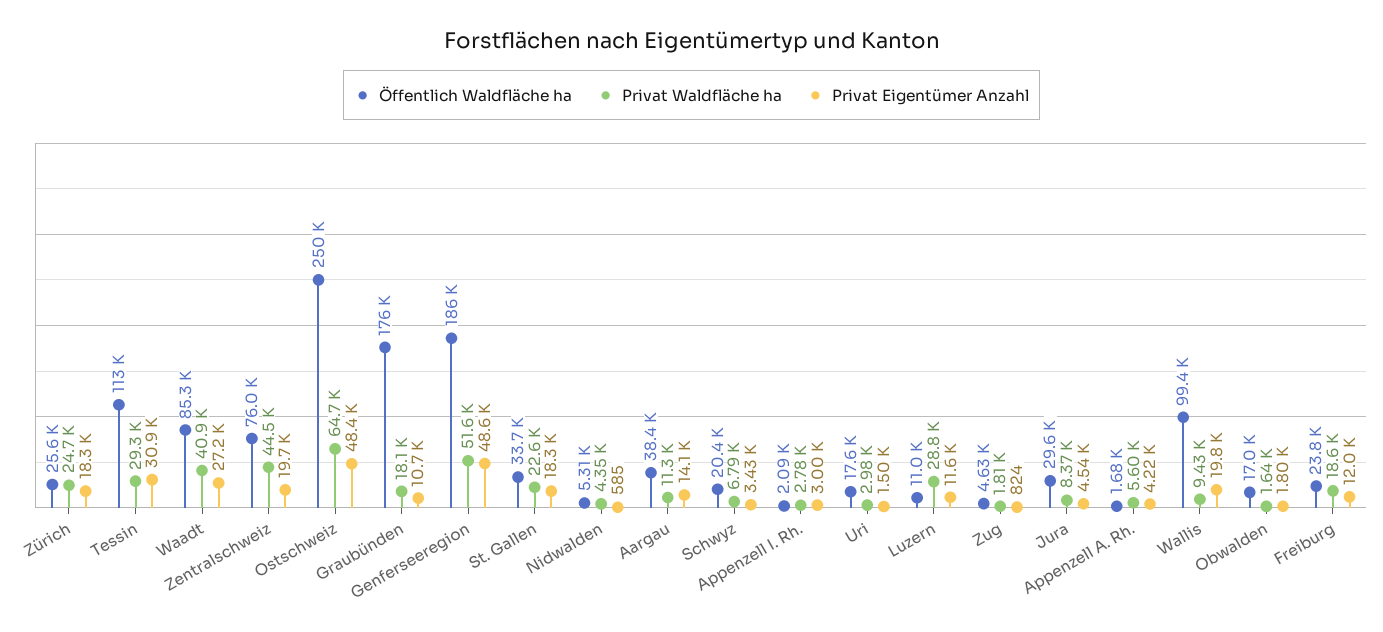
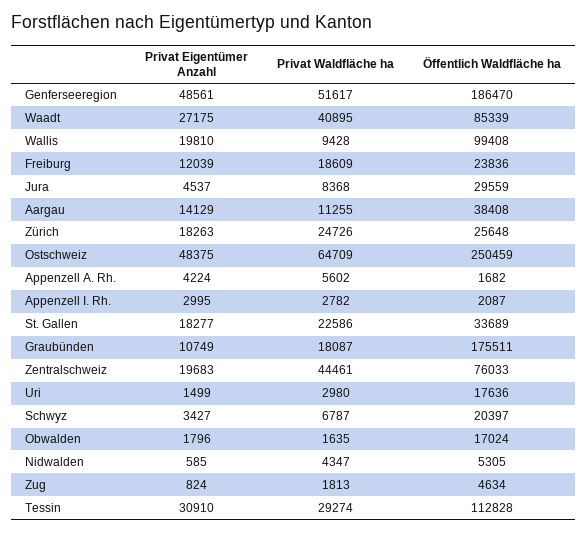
Öffentlich Waldfläche ha, Luzern: 11000 -> none
Privat Waldfläche ha, Luzern: 28800 -> none
Privat Eigentümer Anzahl, Luzern: 11600 -> none

